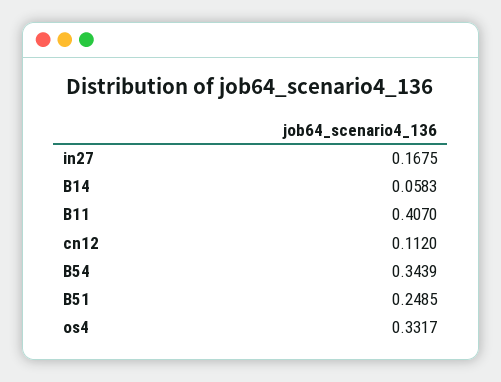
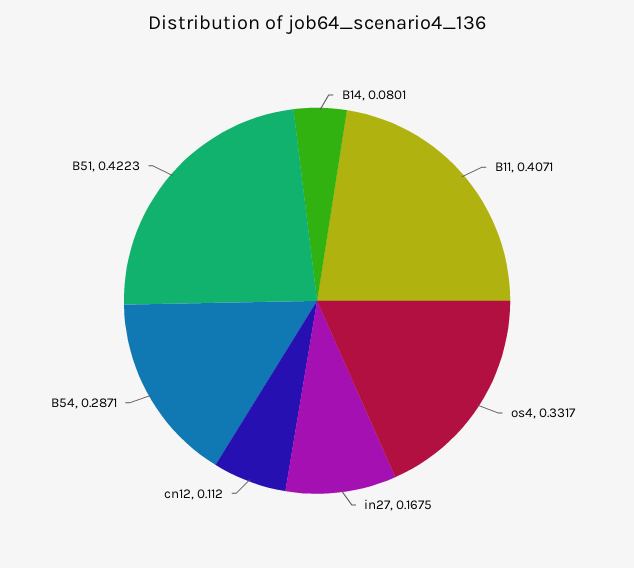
B14: 0.0583 -> 0.0801
B11: 0.407 -> 0.4071
B54: 0.3439 -> 0.2871
B51: 0.2485 -> 0.4223

